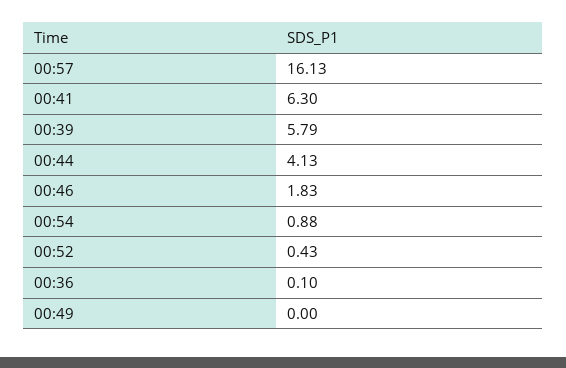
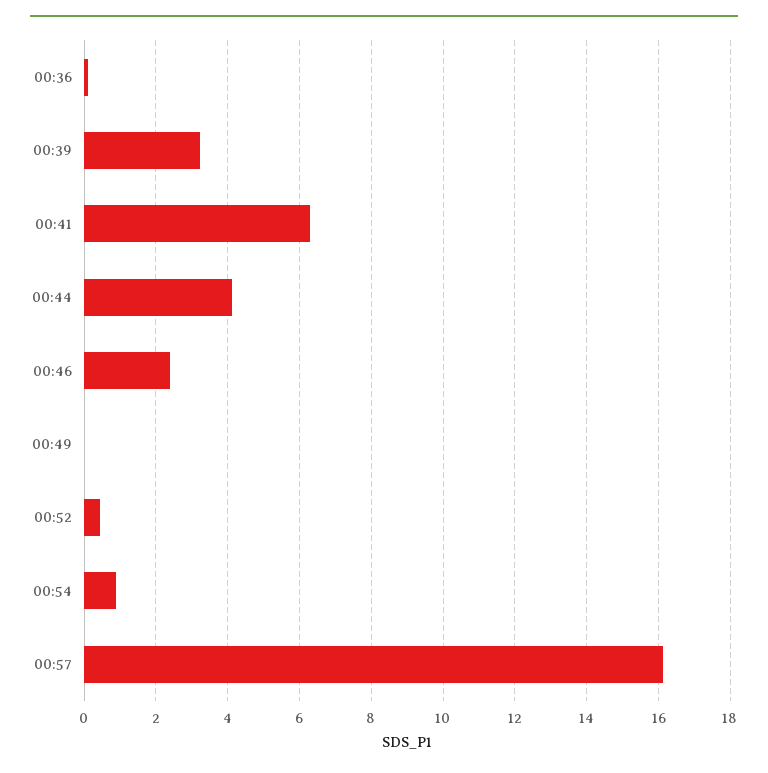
00:39: 5.79 -> 3.2
00:46: 1.83 -> 2.4

